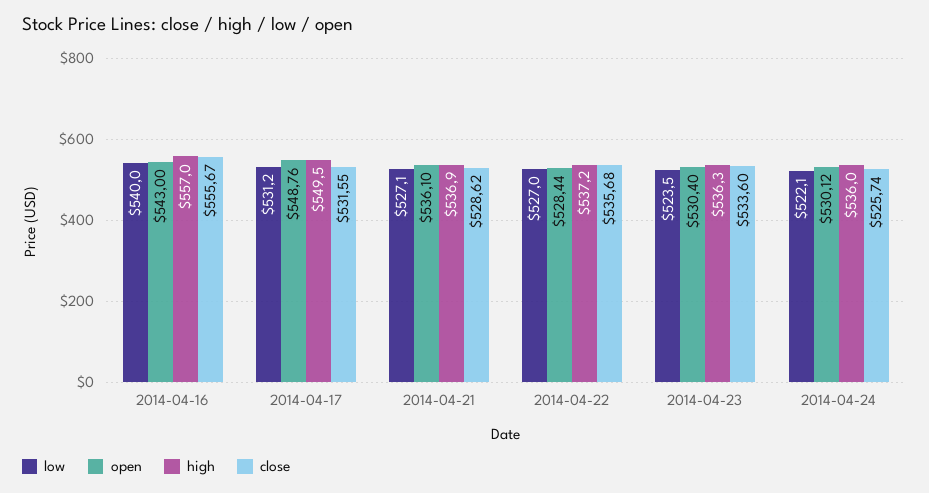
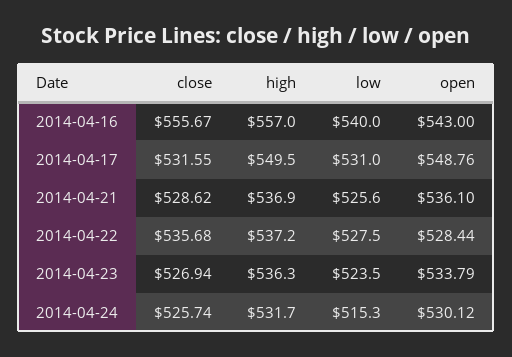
low, 2014-04-17: 531.2 -> 531
low, 2014-04-21: 527.1 -> 525.6
low, 2014-04-22: 527 -> 527.5
open, 2014-04-23: 530.4 -> 533.79
close, 2014-04-23: 533.6 -> 526.94
low, 2014-04-24: 522.1 -> 515.3
high, 2014-04-24: 536 -> 531.7

